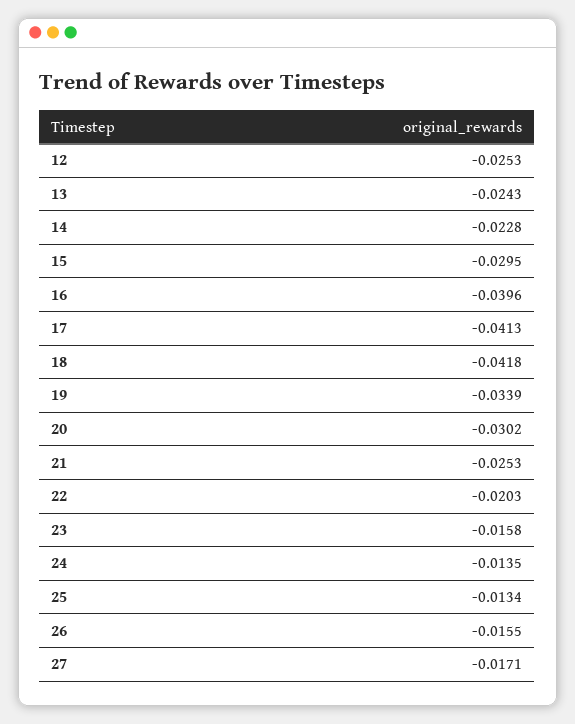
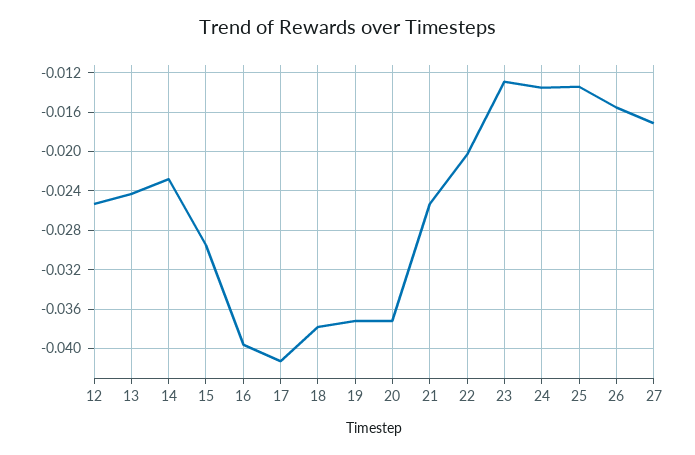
18: -0.0418 -> -0.038
19: -0.0339 -> -0.037
20: -0.0302 -> -0.037
23: -0.0158 -> -0.013

